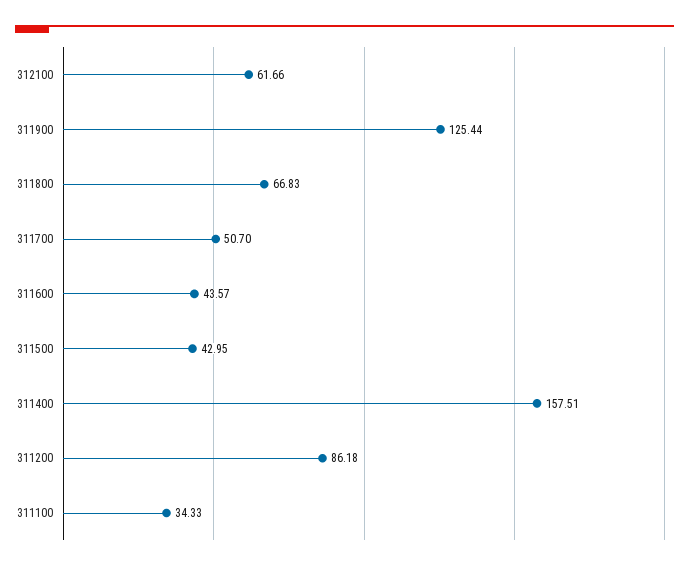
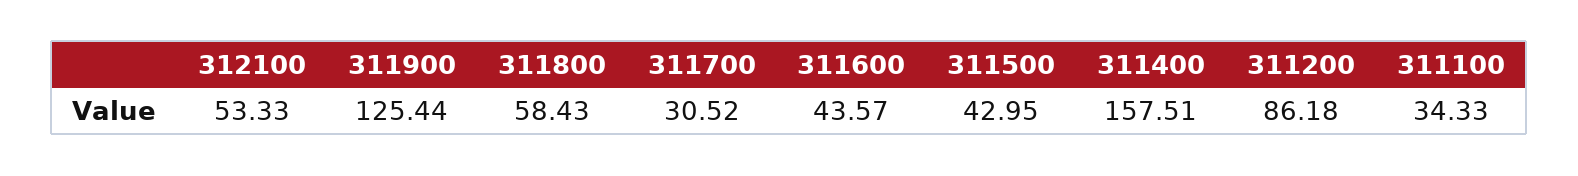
312100: 61.66 -> 53.33
311800: 66.83 -> 58.43
311700: 50.7 -> 30.52

